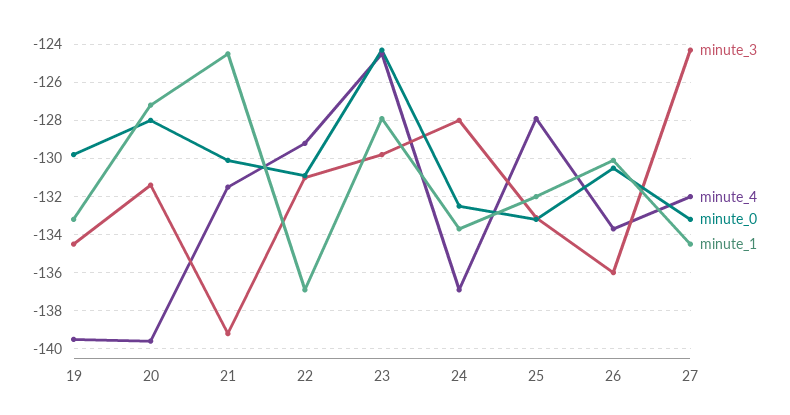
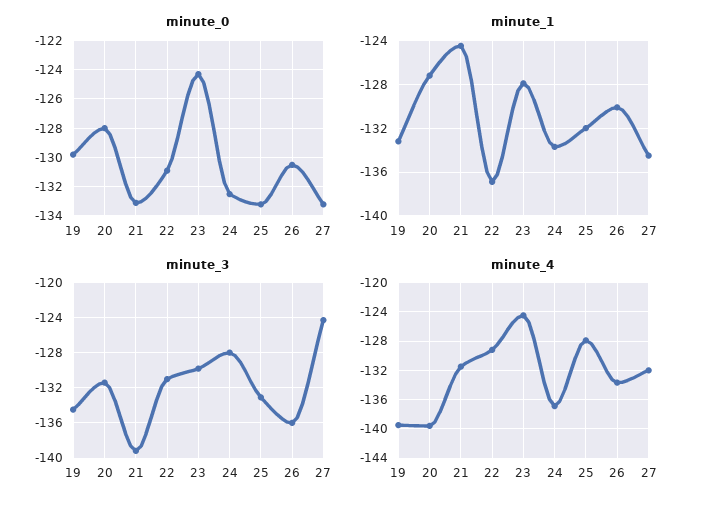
minute_0, 21: -130 -> -133

